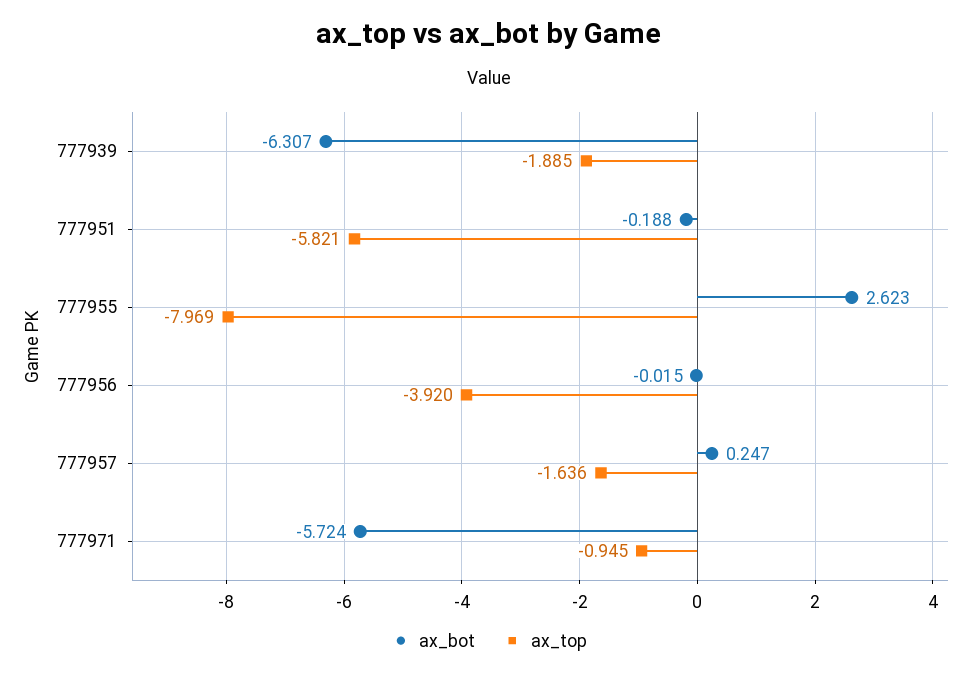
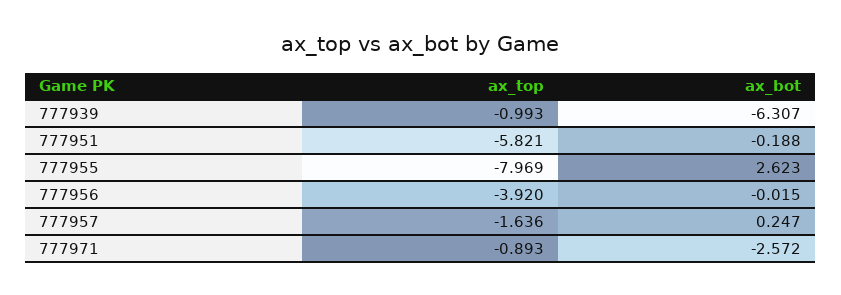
ax_top, 777939: -1.885 -> -0.993
ax_bot, 777971: -5.724 -> -2.572
ax_top, 777971: -0.945 -> -0.893

